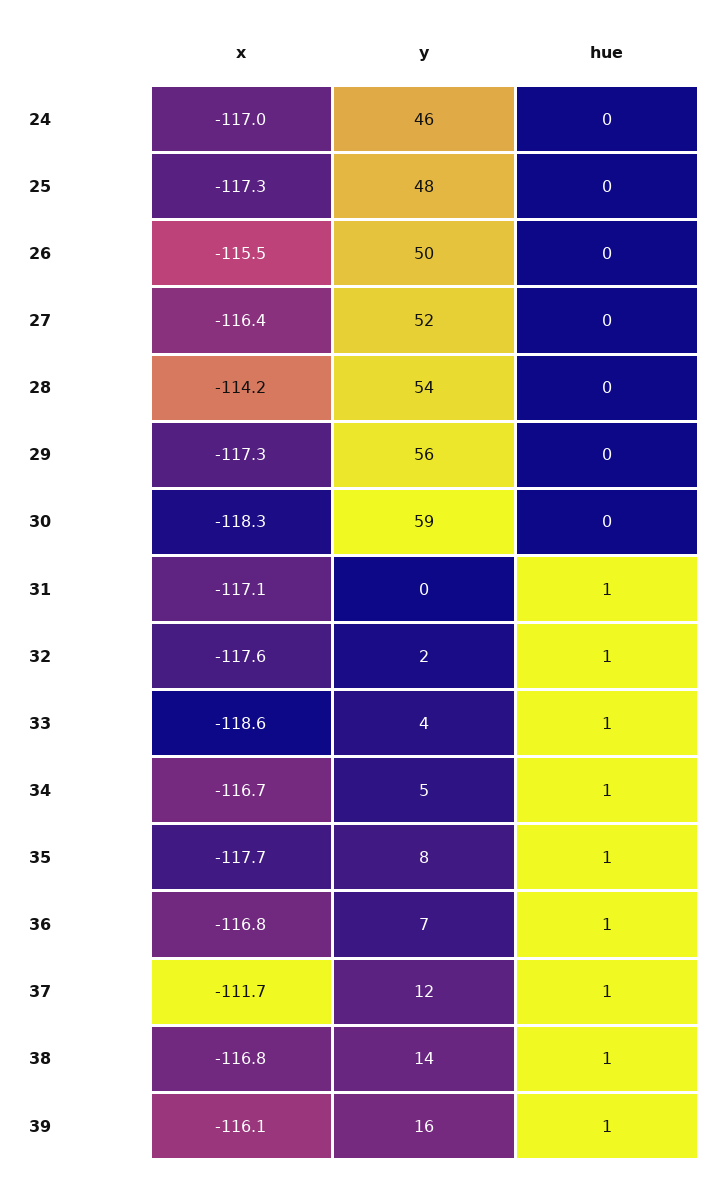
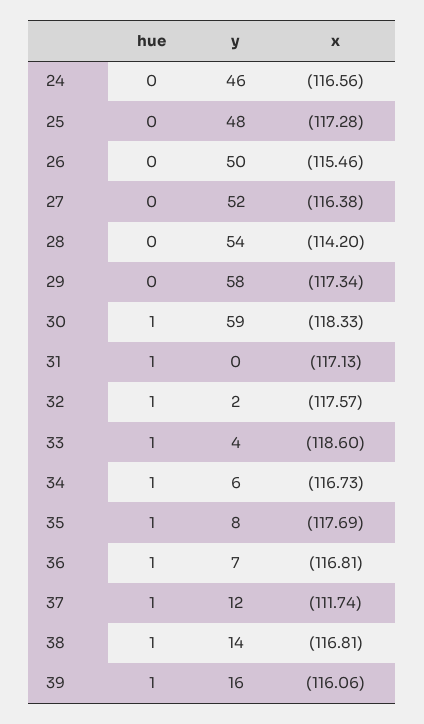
x, 24: -117 -> -116.56
y, 29: 56 -> 58
hue, 30: 0 -> 1
y, 34: 5 -> 6

